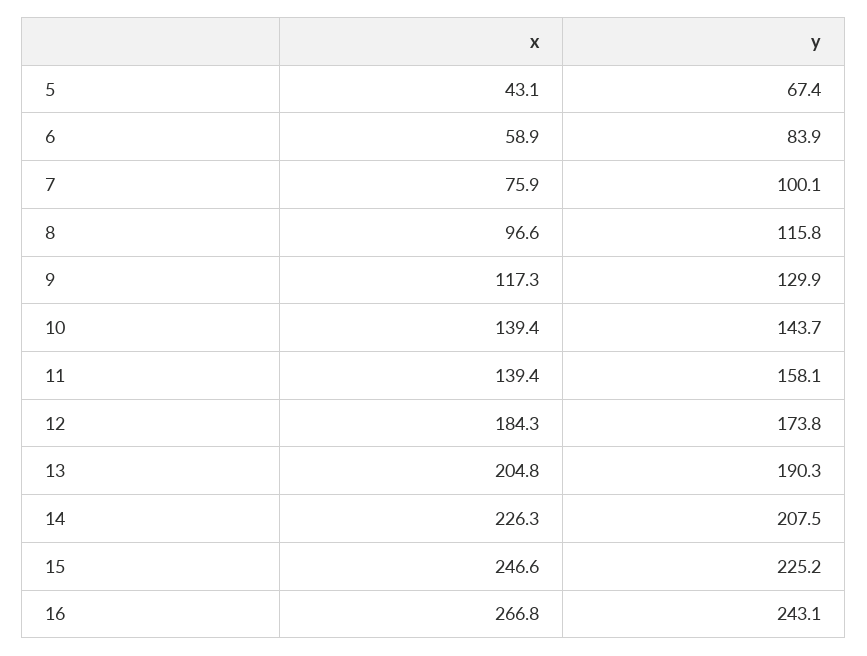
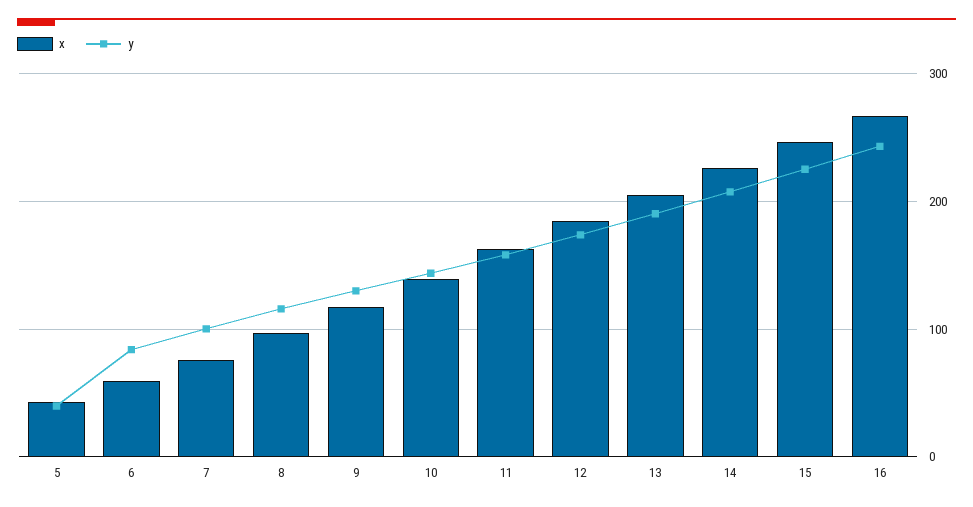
y, 5: 67.4 -> 40
x, 11: 139.4 -> 160

